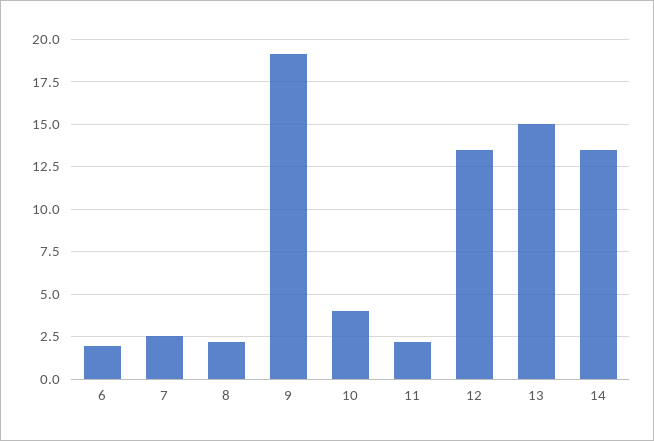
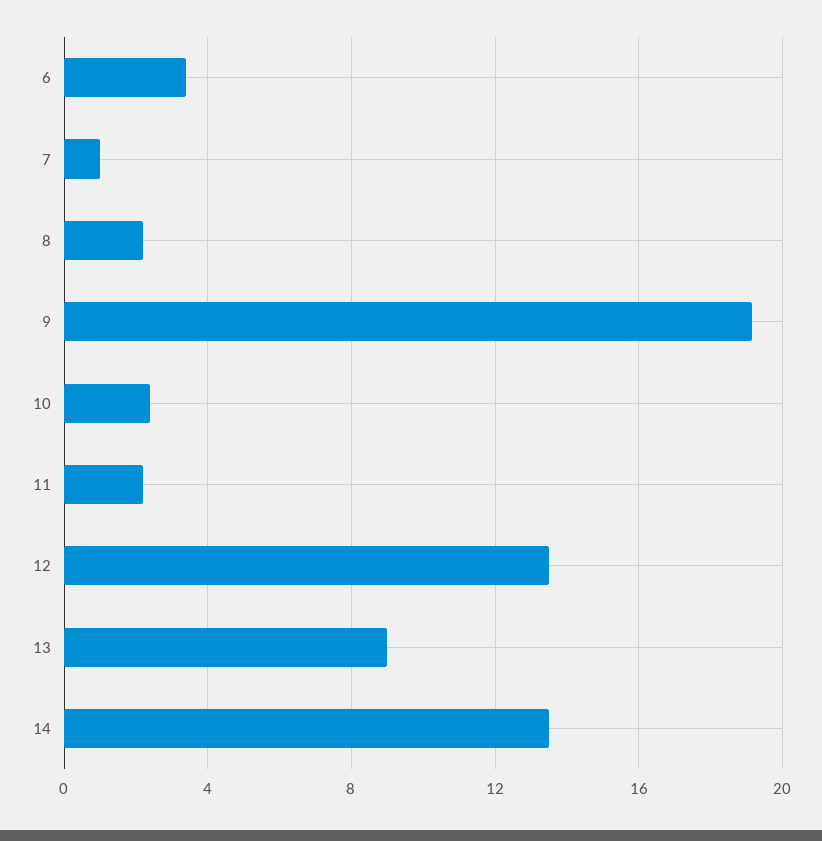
6: 2 -> 3.5
7: 2.5 -> 1
10: 4 -> 2.5
13: 15 -> 9

